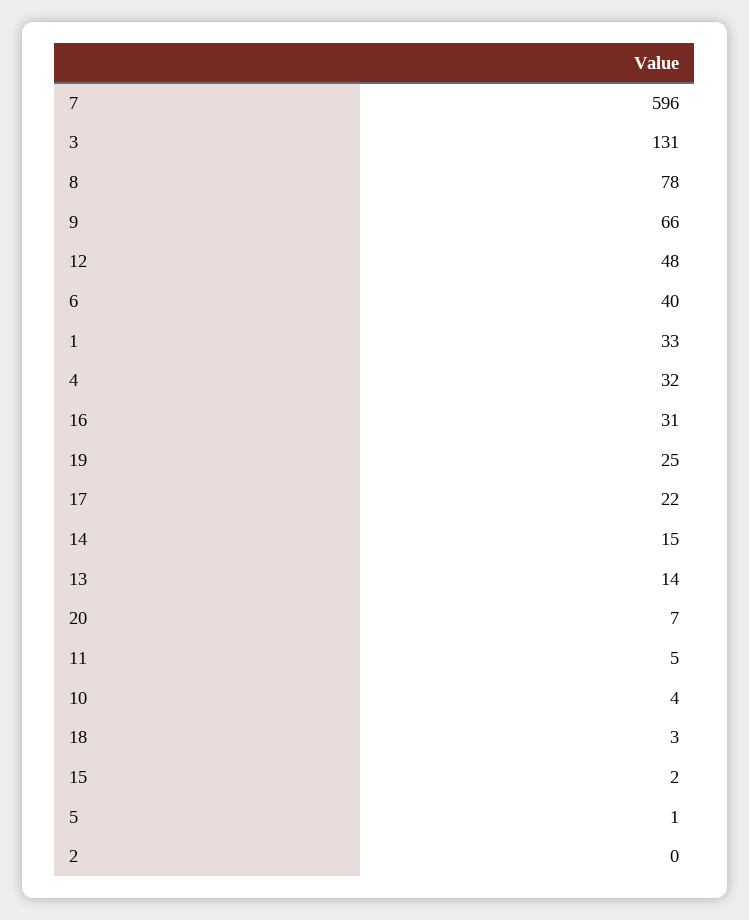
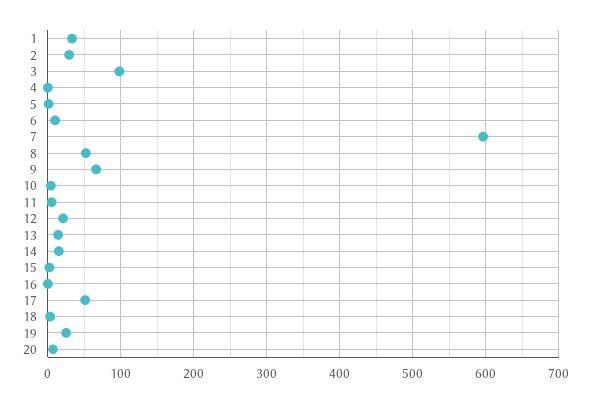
3: 131 -> 100
8: 78 -> 50
12: 48 -> 20
6: 40 -> 10
4: 32 -> 0
16: 31 -> 0
17: 22 -> 50
2: 0 -> 30

